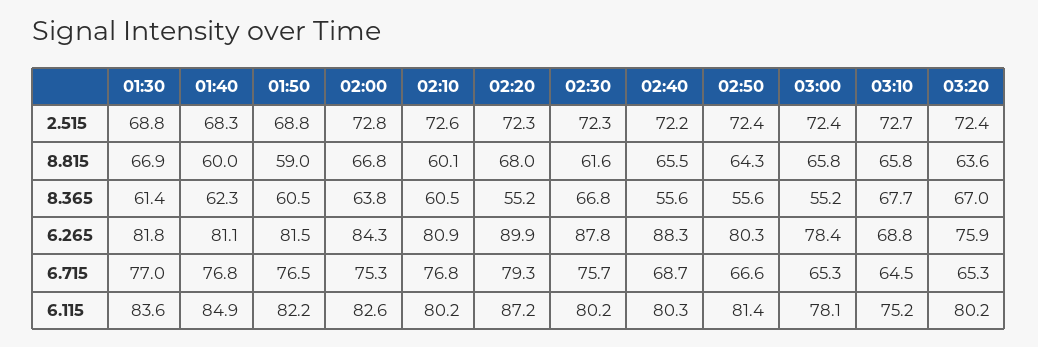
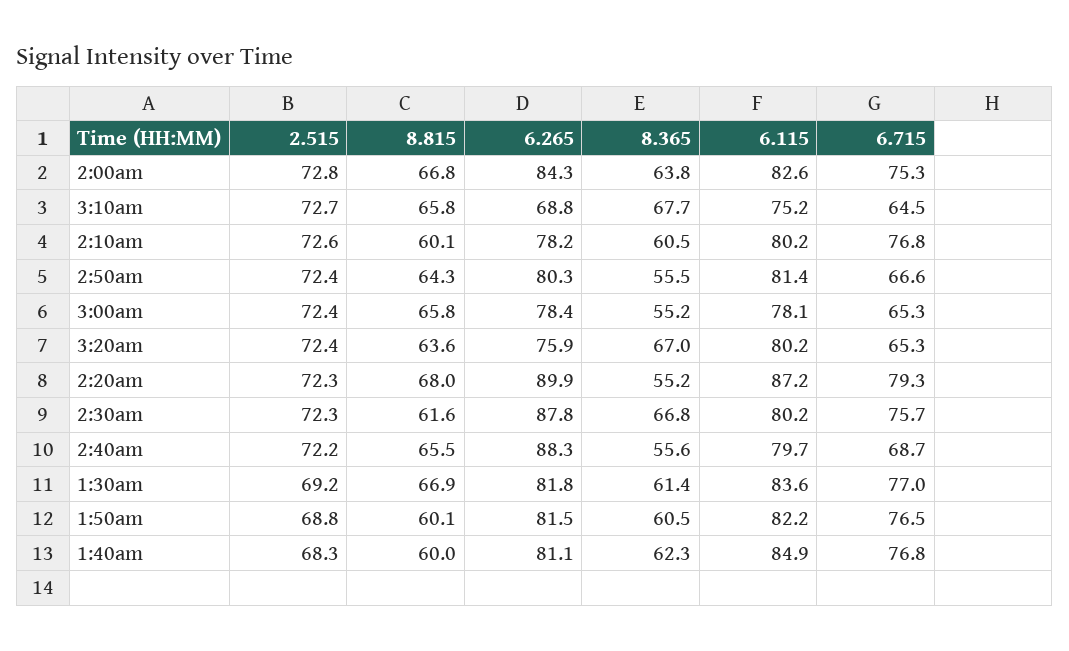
01:30, 2.515: 68.8 -> 69.2
01:50, 8.815: 59 -> 60.1
02:50, 8.365: 55.6 -> 55.5
02:10, 6.265: 80.9 -> 78.2
02:40, 6.115: 80.3 -> 79.7

